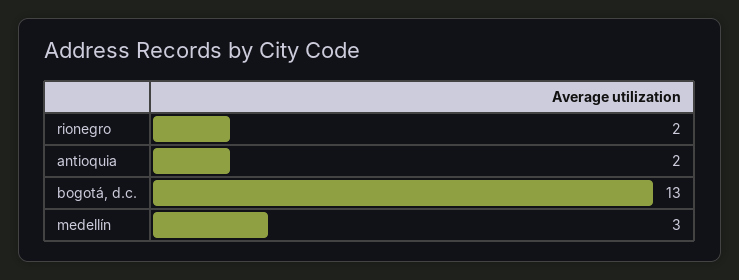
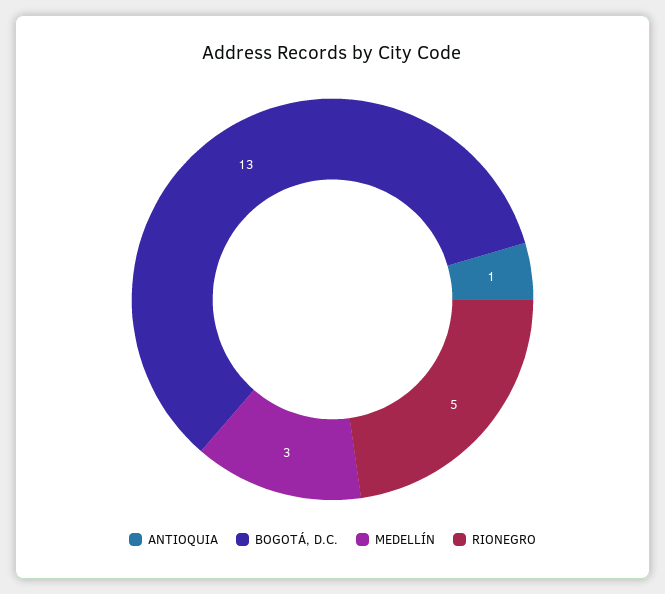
rionegro: 2 -> 5
antioquia: 2 -> 1

